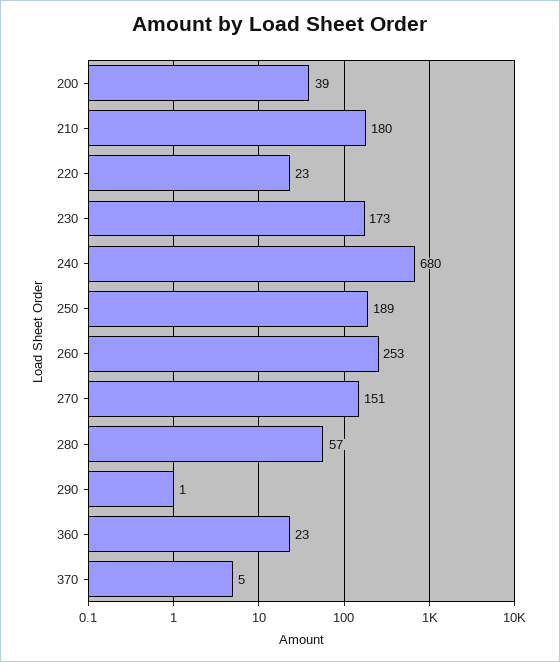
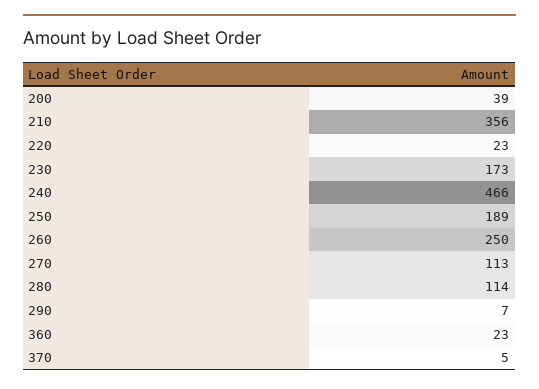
210: 180 -> 356
240: 680 -> 466
260: 253 -> 250
270: 151 -> 113
280: 57 -> 114
290: 1 -> 7

